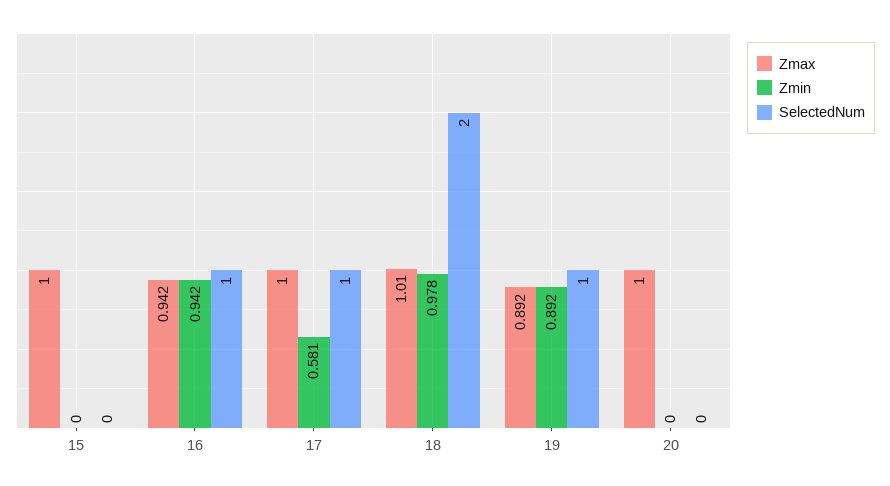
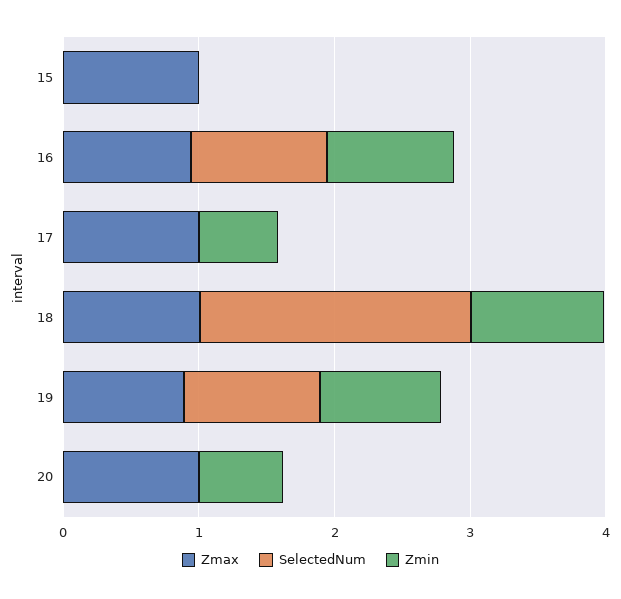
SelectedNum, 17: 1 -> 0
Zmin, 20: 0 -> 0.6

